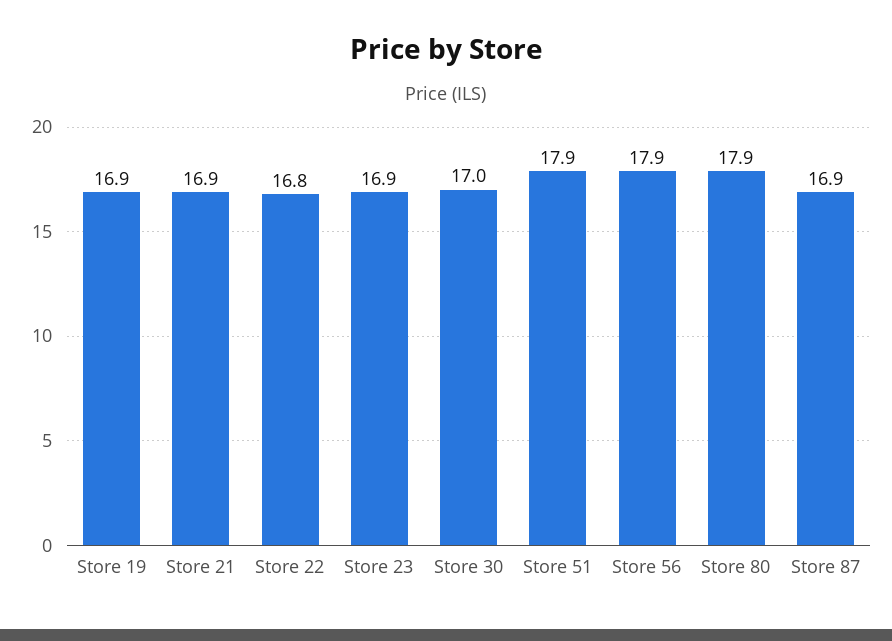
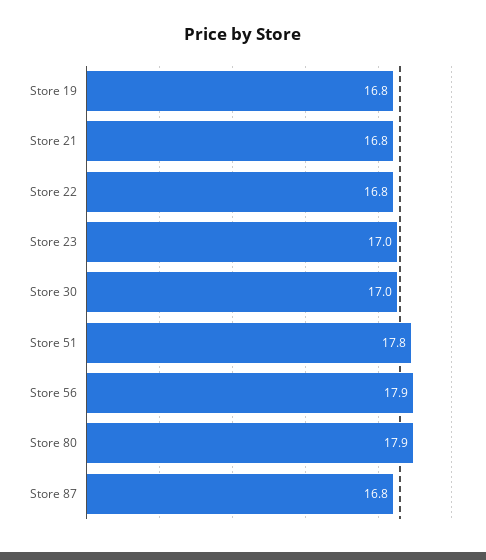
Store 19: 16.9 -> 16.8
Store 21: 16.9 -> 16.8
Store 23: 16.9 -> 17
Store 51: 17.9 -> 17.8
Store 87: 16.9 -> 16.8

